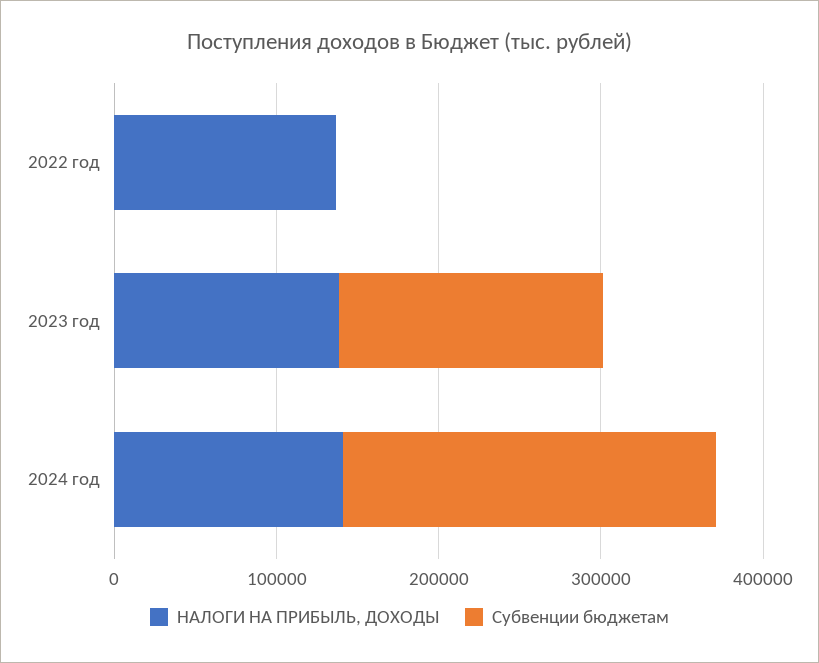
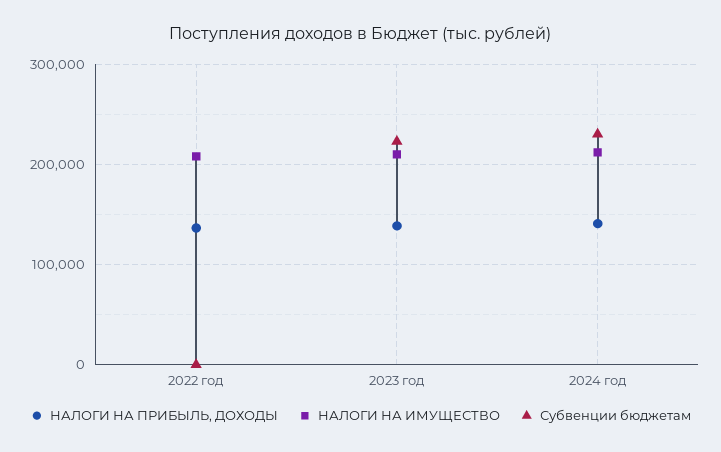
Субвенции бюджетам, 2023 год: 160000 -> 220000
НАЛОГИ НА ИМУЩЕСТВО, 2022 год: none -> 210000
НАЛОГИ НА ИМУЩЕСТВО, 2023 год: none -> 210000
НАЛОГИ НА ИМУЩЕСТВО, 2024 год: none -> 210000

